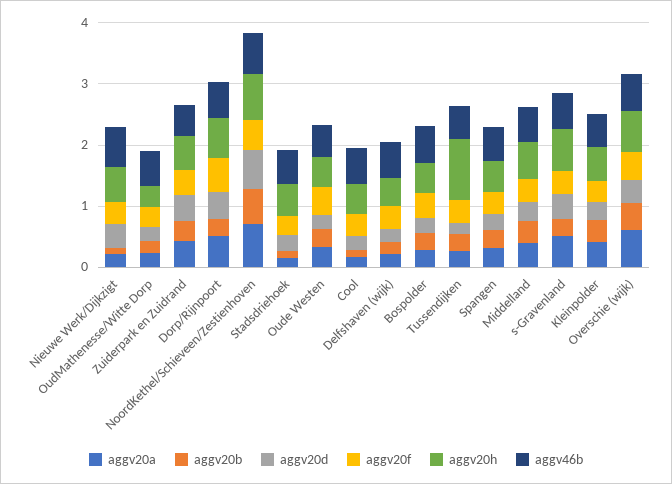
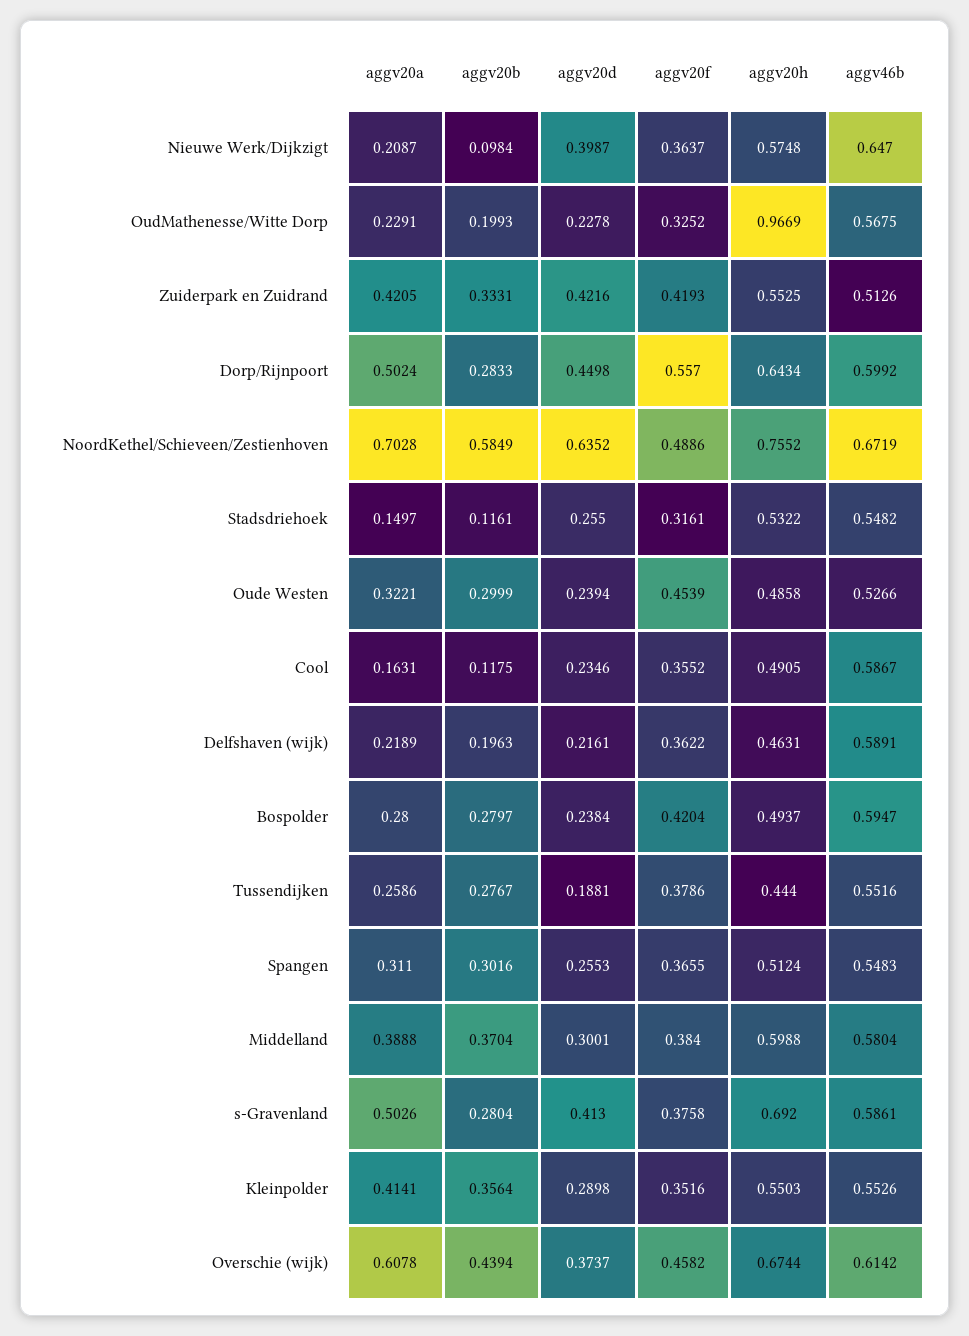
aggv20h, OudMathenesse/Witte Dorp: 0.4 -> 0.9669
aggv20h, Tussendijken: 1 -> 0.444

